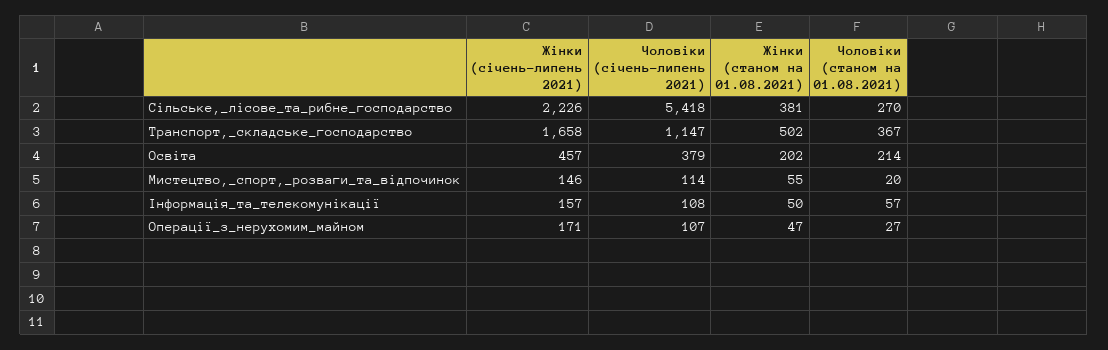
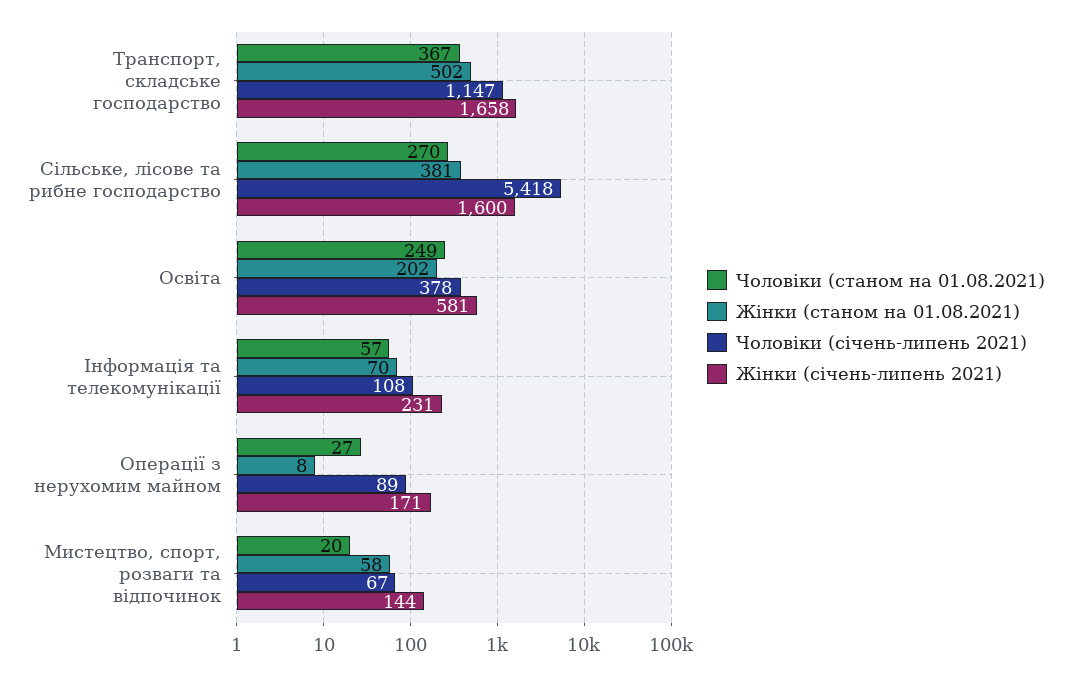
Жінки (січень-липень 2021), Сільське,_лісове_та_рибне_господарство: 2226 -> 1600
Жінки (січень-липень 2021), Освіта: 457 -> 581
Чоловіки (січень-липень 2021), Освіта: 379 -> 378
Чоловіки (станом на 01.08.2021), Освіта: 214 -> 249
Жінки (січень-липень 2021), Мистецтво,_спорт,_розваги_та_відпочинок: 146 -> 144
Чоловіки (січень-липень 2021), Мистецтво,_спорт,_розваги_та_відпочинок: 114 -> 67
Жінки (станом на 01.08.2021), Мистецтво,_спорт,_розваги_та_відпочинок: 55 -> 58
Жінки (січень-липень 2021), Інформація_та_телекомунікації: 157 -> 231
Жінки (станом на 01.08.2021), Інформація_та_телекомунікації: 50 -> 70
Чоловіки (січень-липень 2021), Операції_з_нерухомим_майном: 107 -> 89
Жінки (станом на 01.08.2021), Операції_з_нерухомим_майном: 47 -> 8

